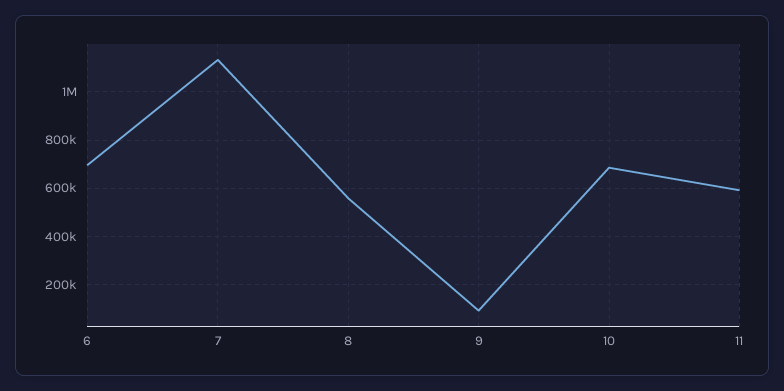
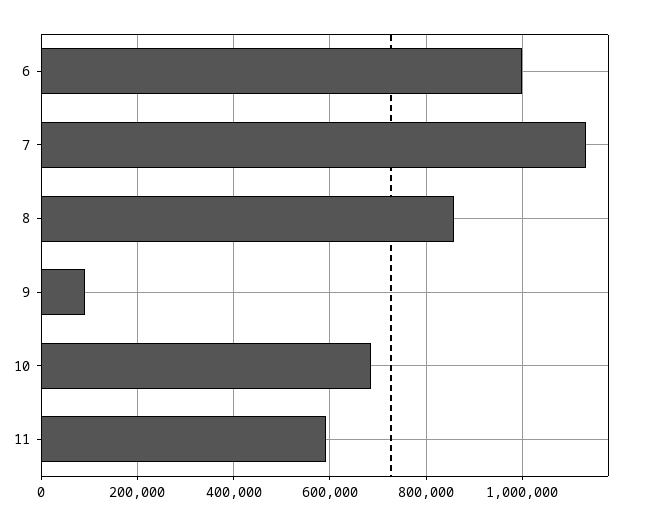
6: 700000 -> 1000000
8: 550000 -> 860000

